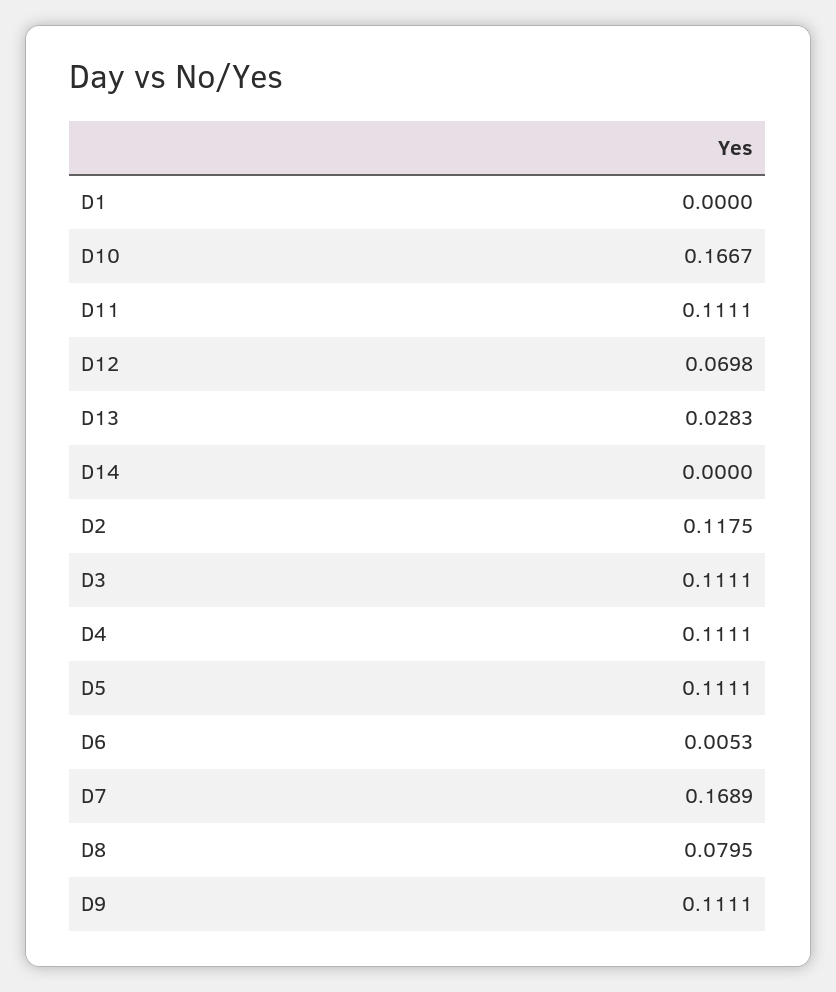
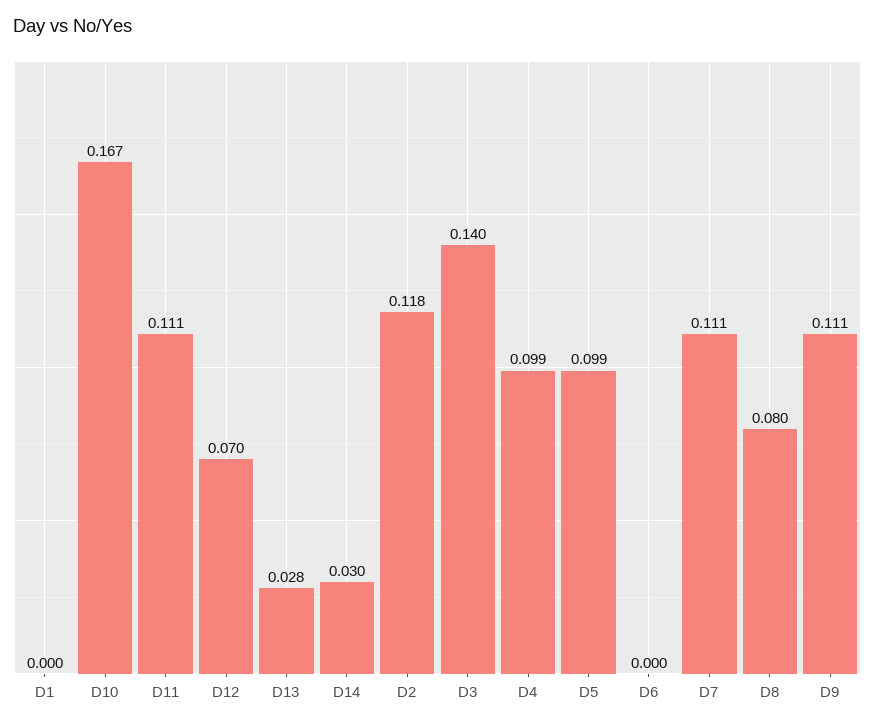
D14: 0 -> 0.03
D3: 0.1111 -> 0.14
D4: 0.1111 -> 0.099
D5: 0.1111 -> 0.099
D6: 0.0053 -> 0
D7: 0.1689 -> 0.111

